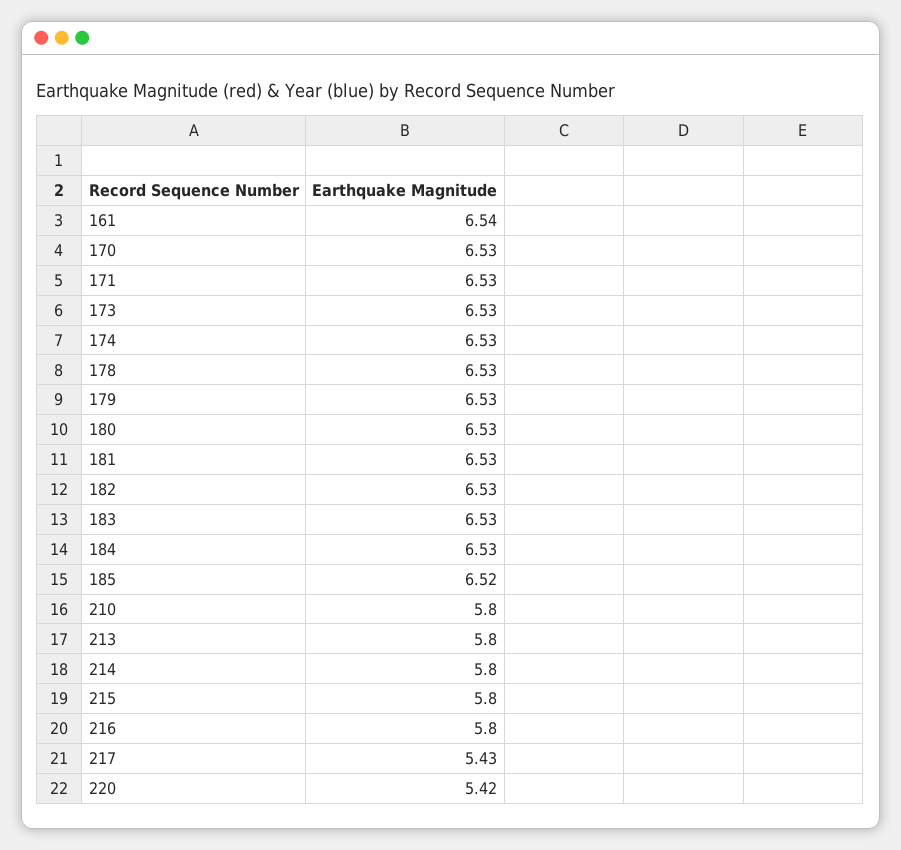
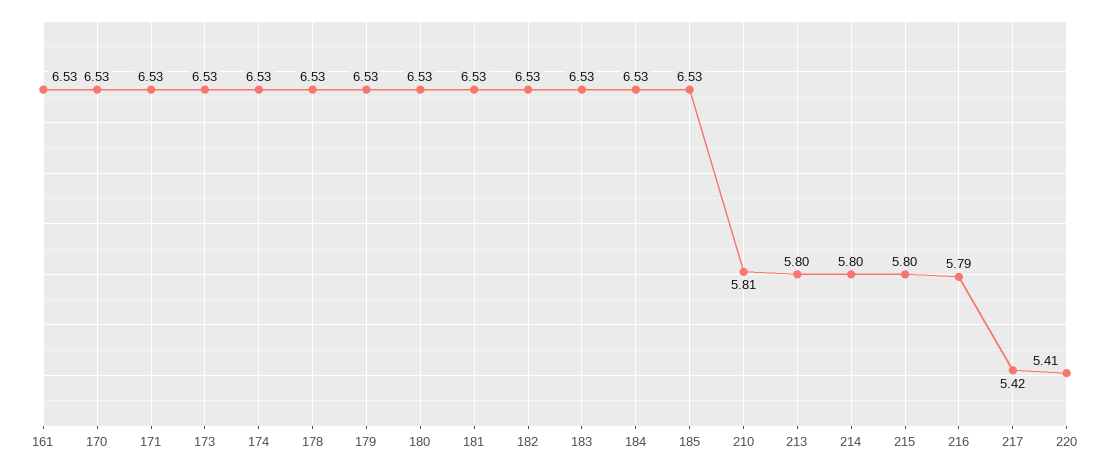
161: 6.54 -> 6.53
185: 6.52 -> 6.53
210: 5.8 -> 5.81
216: 5.8 -> 5.79
217: 5.43 -> 5.42
220: 5.42 -> 5.41

